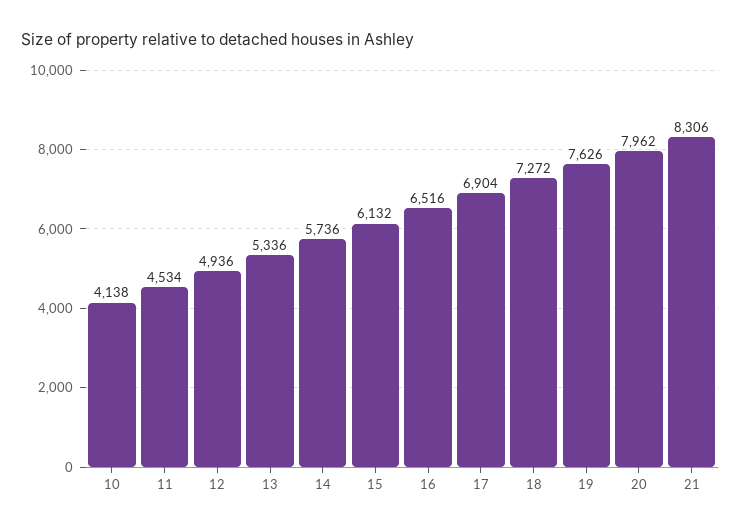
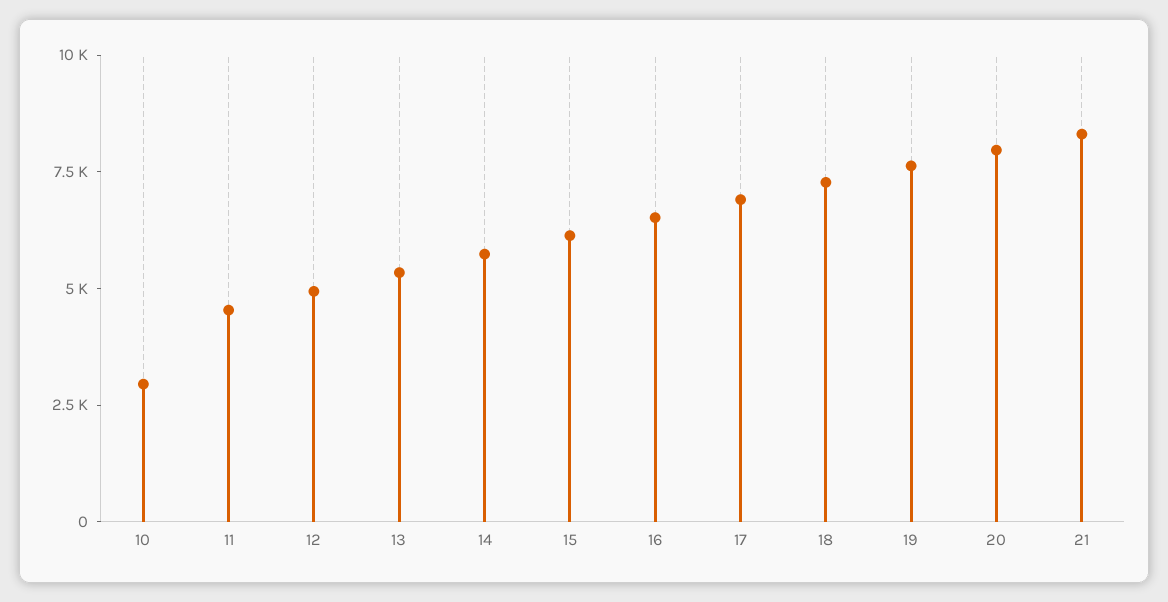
10: 4138 -> 3000

